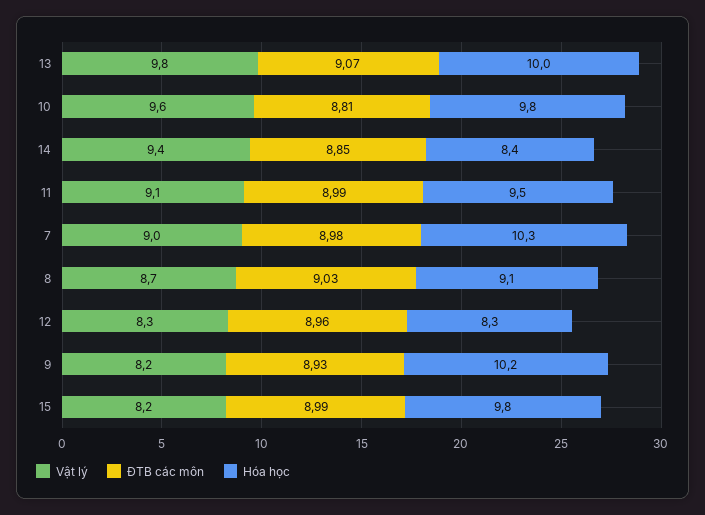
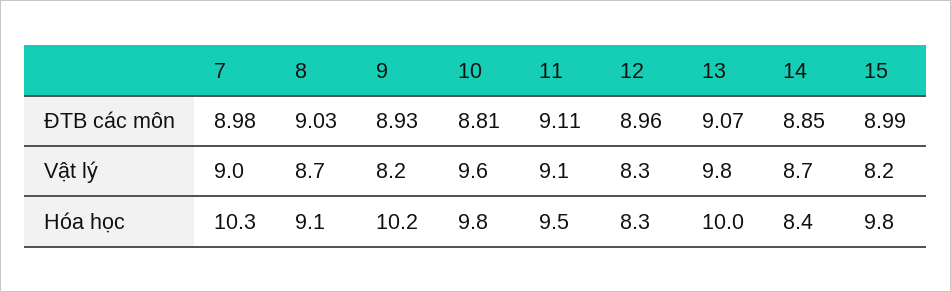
Vật lý, 14: 9.4 -> 8.7
ĐTB các môn, 11: 8.99 -> 9.11

